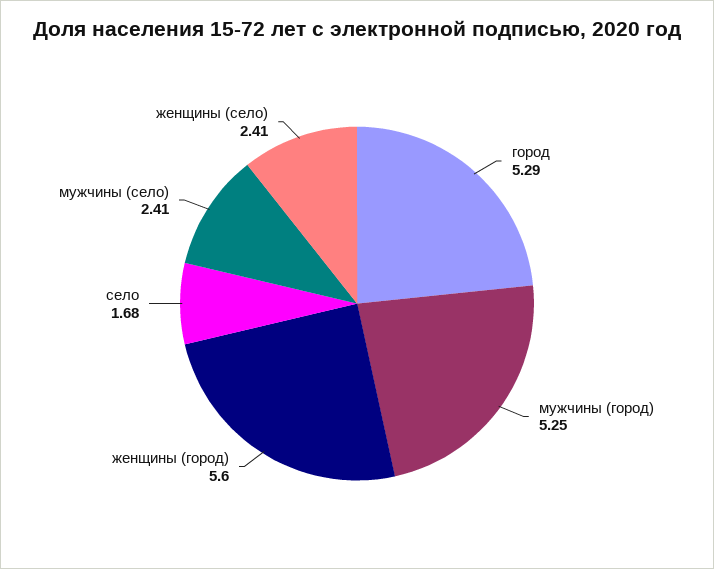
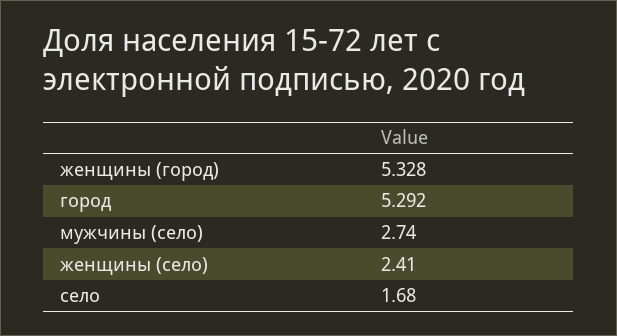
мужчины (город): 5.25 -> none
женщины (город): 5.6 -> 5.328
мужчины (село): 2.41 -> 2.74

